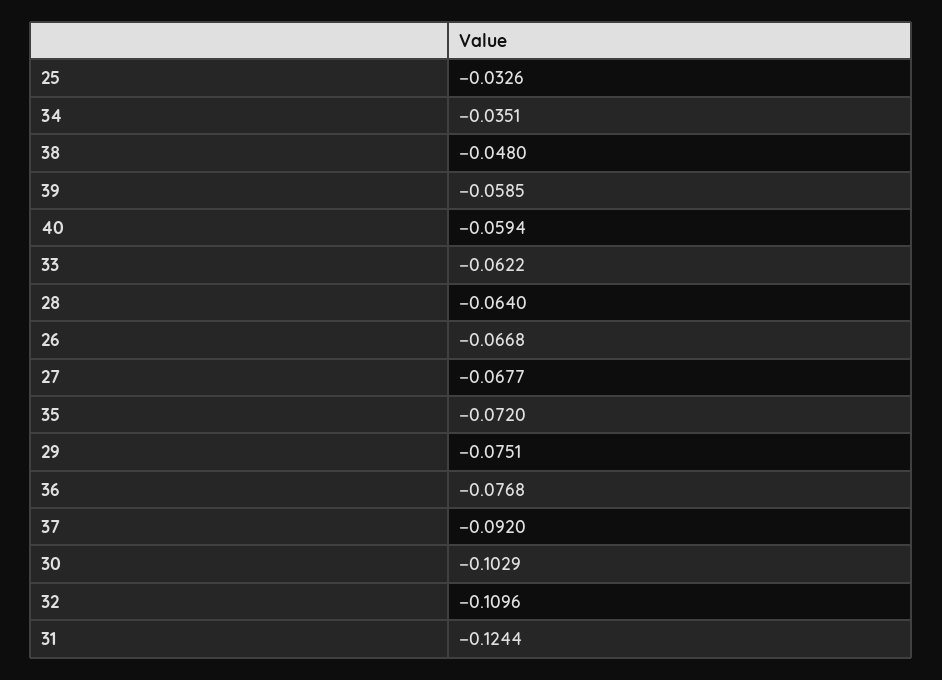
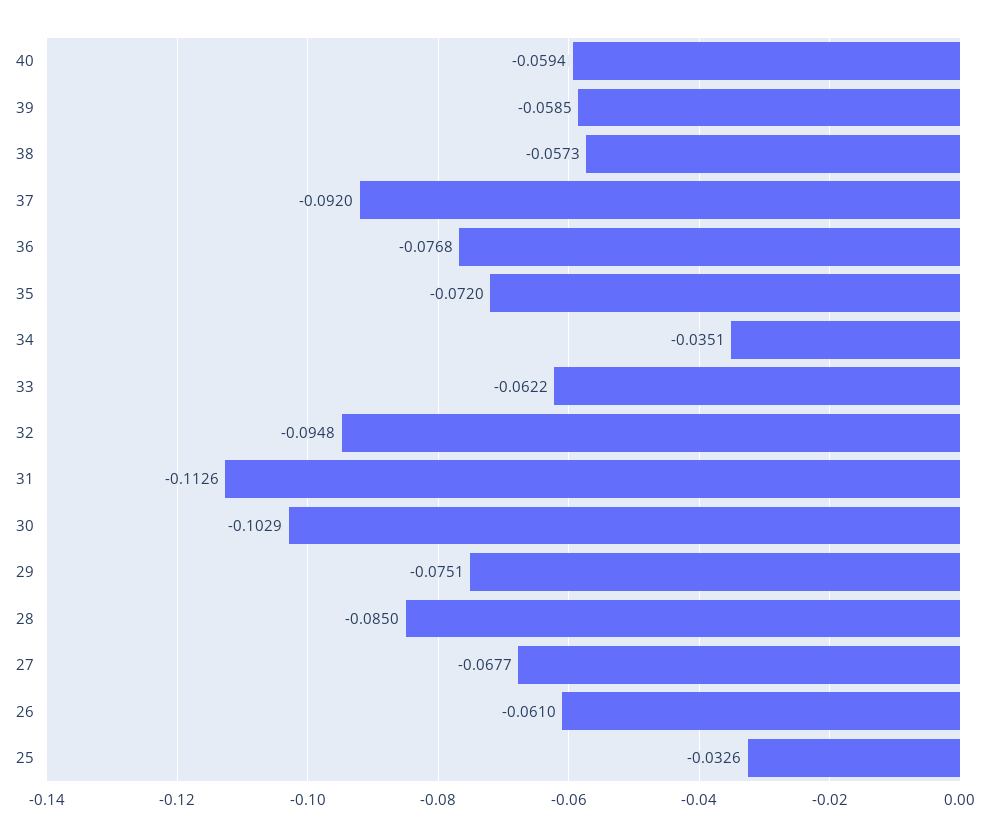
38: -0.048 -> -0.0573
28: -0.064 -> -0.085
26: -0.0668 -> -0.061
32: -0.1096 -> -0.0948
31: -0.1244 -> -0.1126

